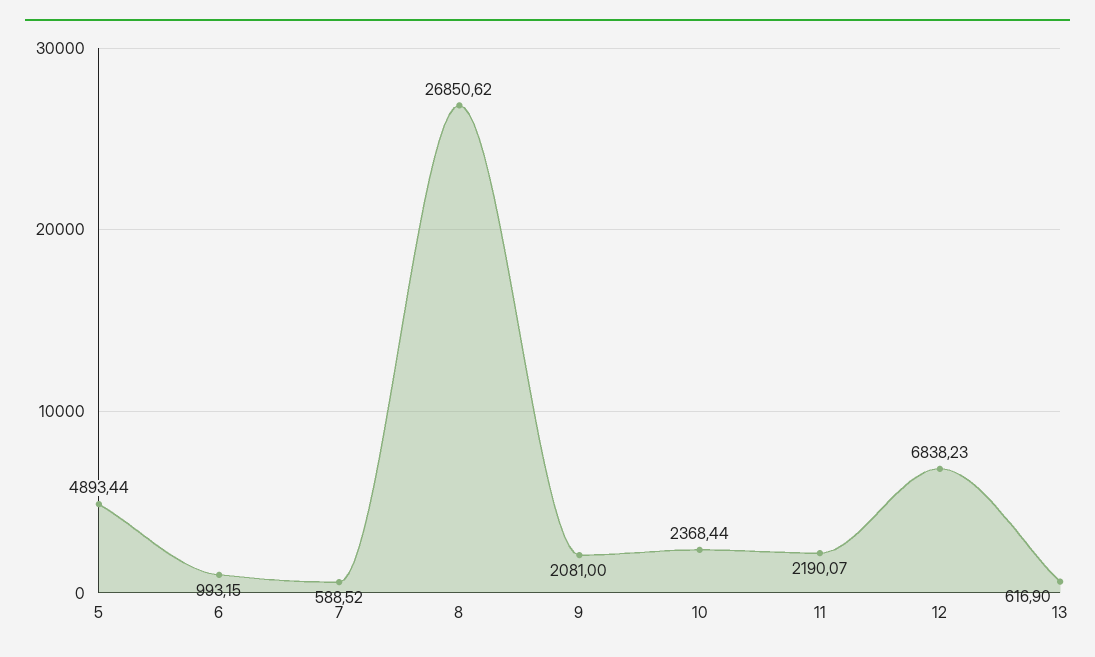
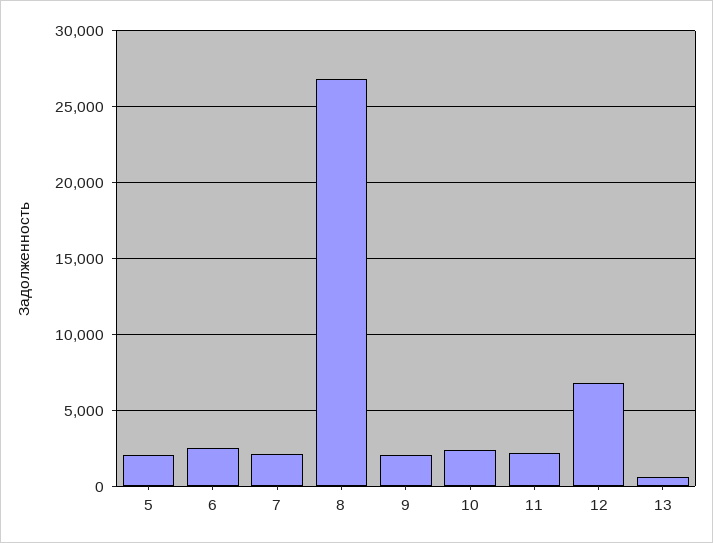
5: 4893.44 -> 2000
6: 993.15 -> 2500
7: 588.52 -> 2000

